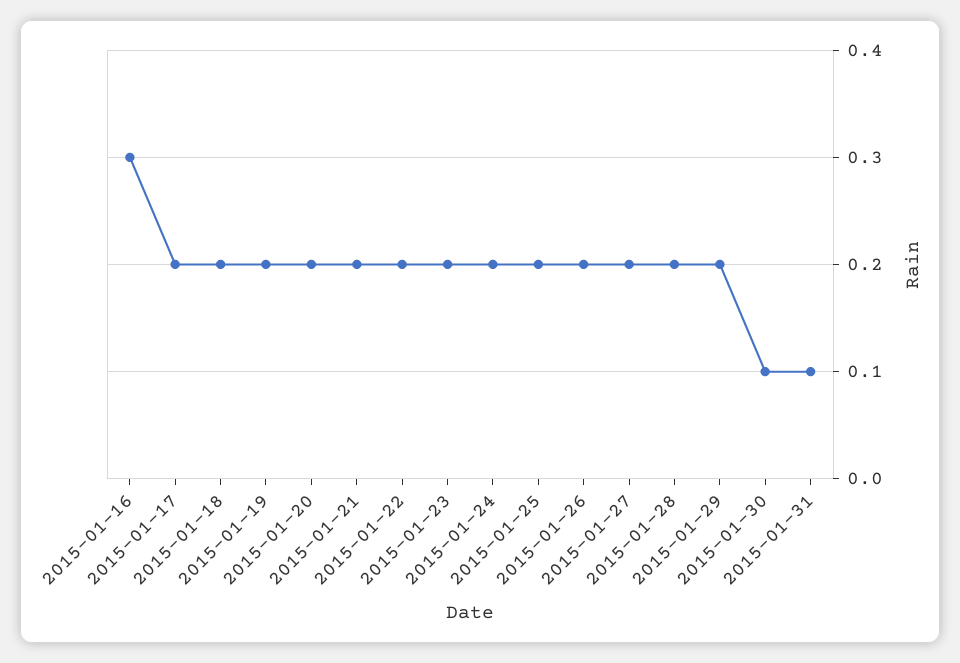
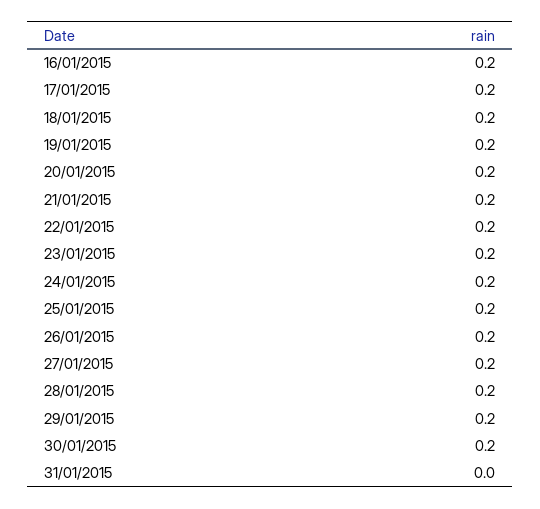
2015-01-16: 0.3 -> 0.2
2015-01-30: 0.1 -> 0.2
2015-01-31: 0.1 -> 0

